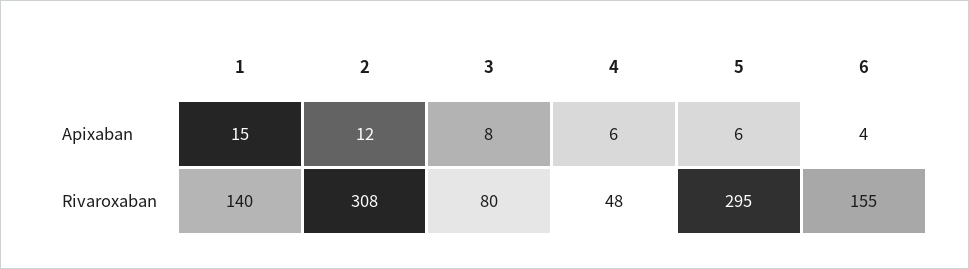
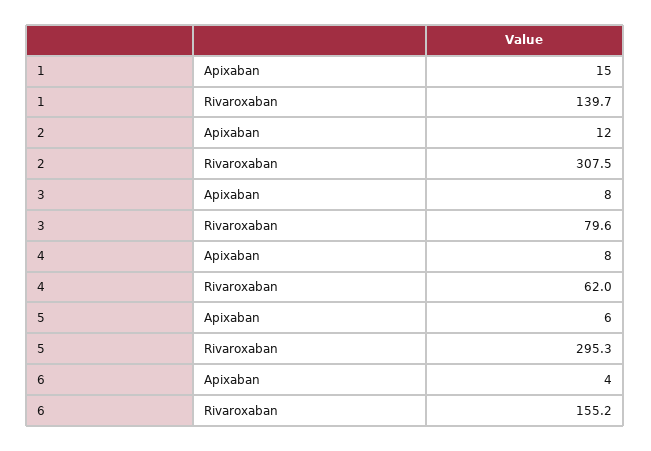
4, Apixaban: 6 -> 8
4, Rivaroxaban: 48 -> 62

